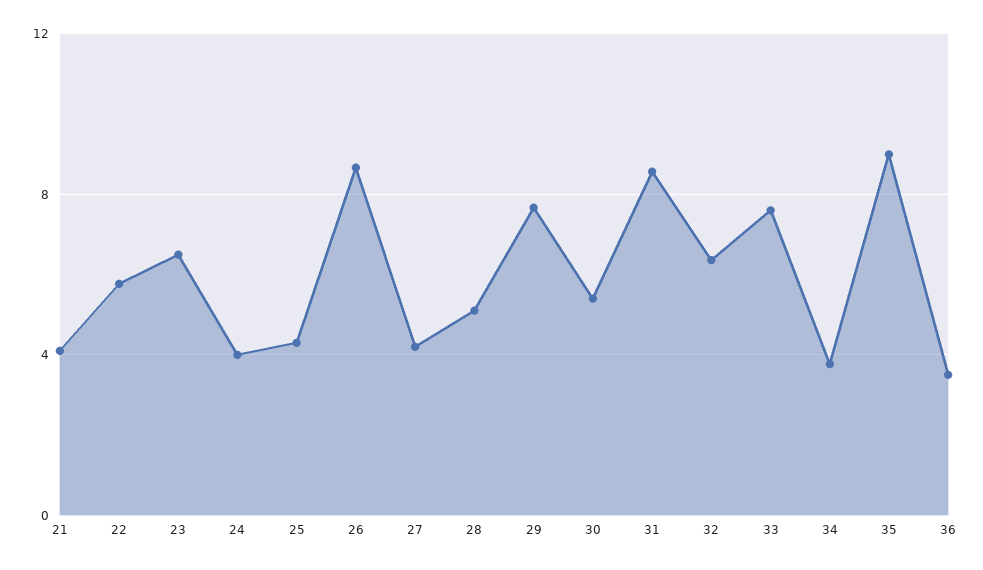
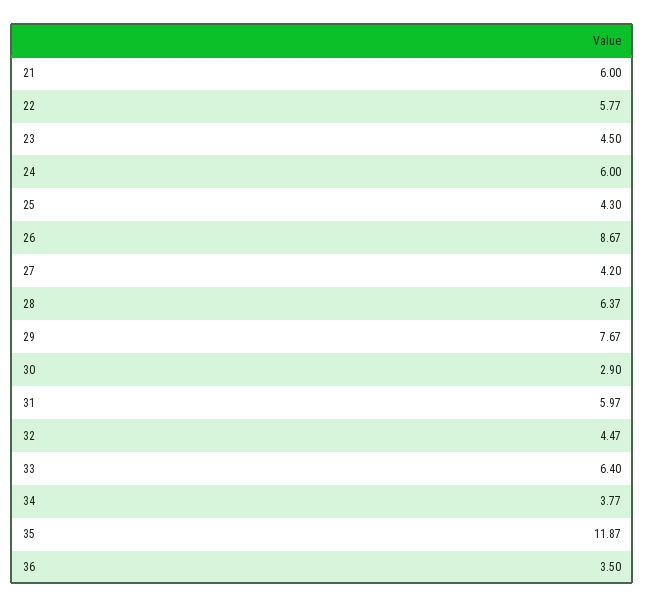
21: 4 -> 6
23: 6.5 -> 4.5
24: 4 -> 6
28: 5 -> 6.37
30: 5.5 -> 2.9
31: 8.5 -> 5.97
32: 6.5 -> 4.47
33: 7.5 -> 6.4
35: 9 -> 11.87

